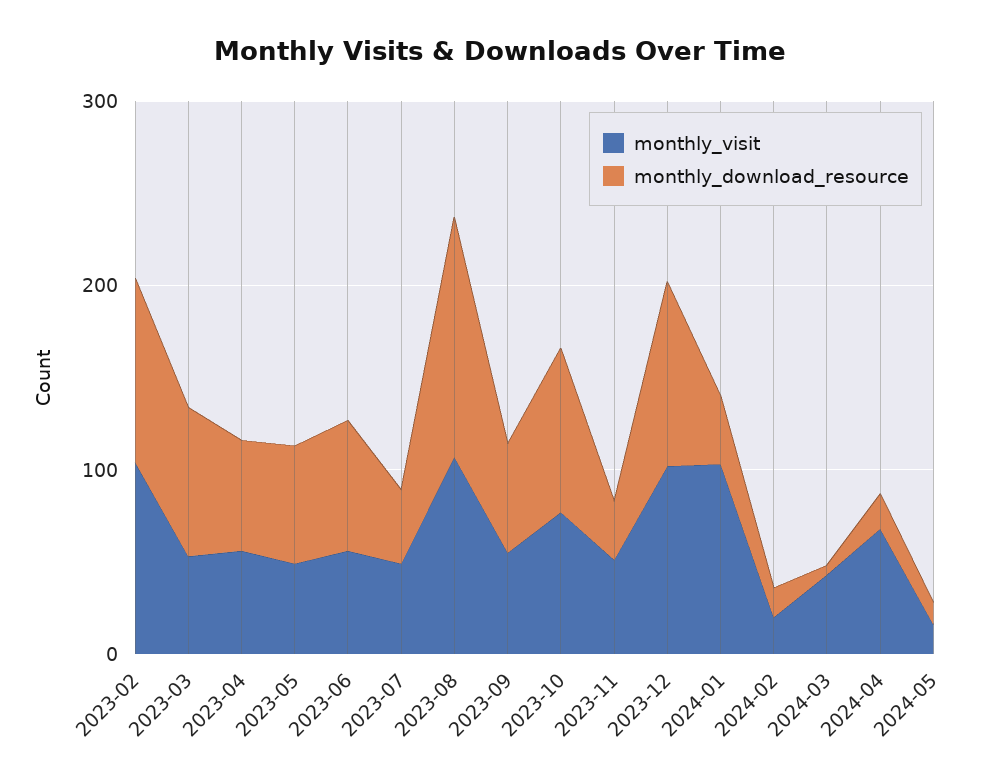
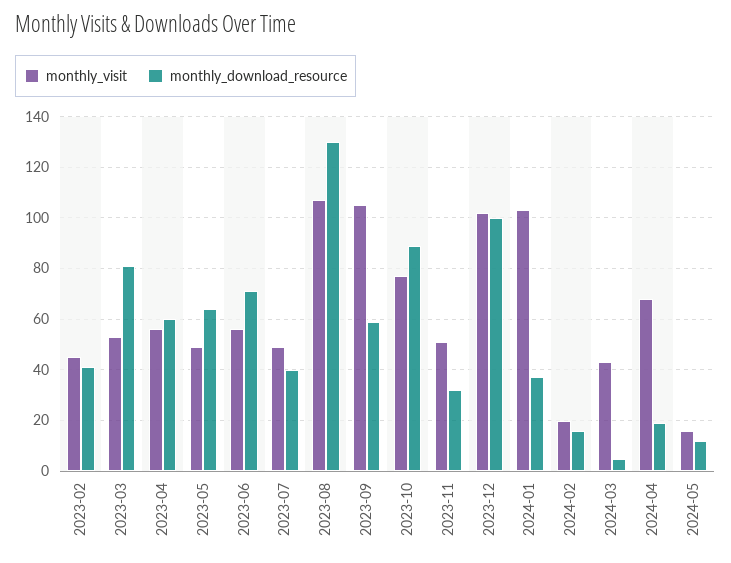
monthly_visit, 2023-02: 100 -> 45
monthly_download_resource, 2023-02: 100 -> 40
monthly_visit, 2023-09: 60 -> 105

